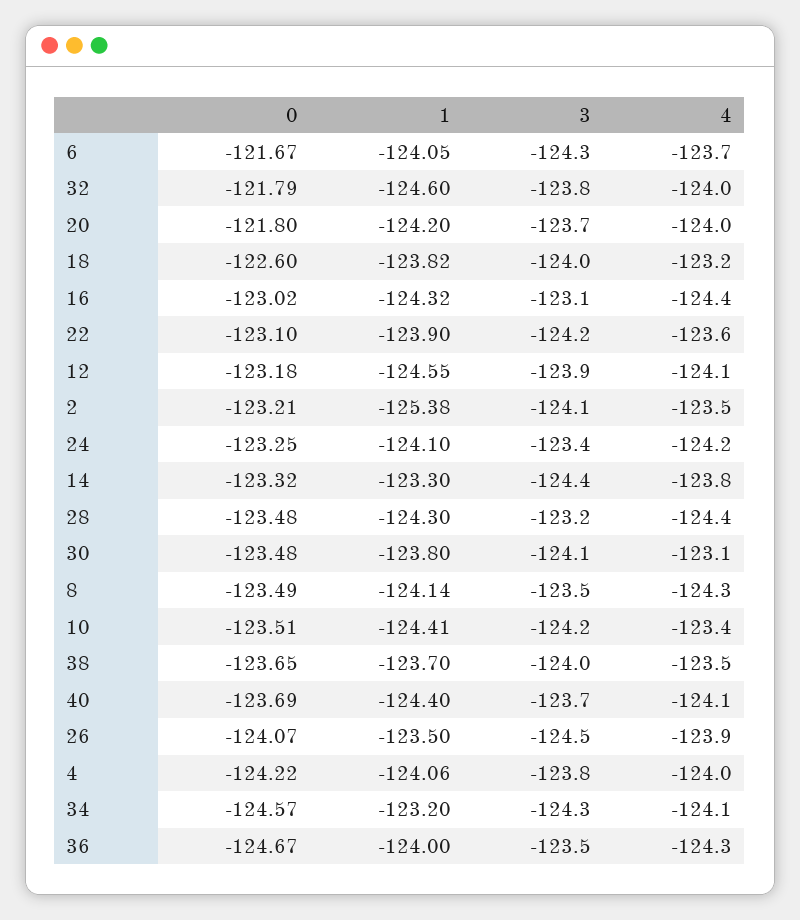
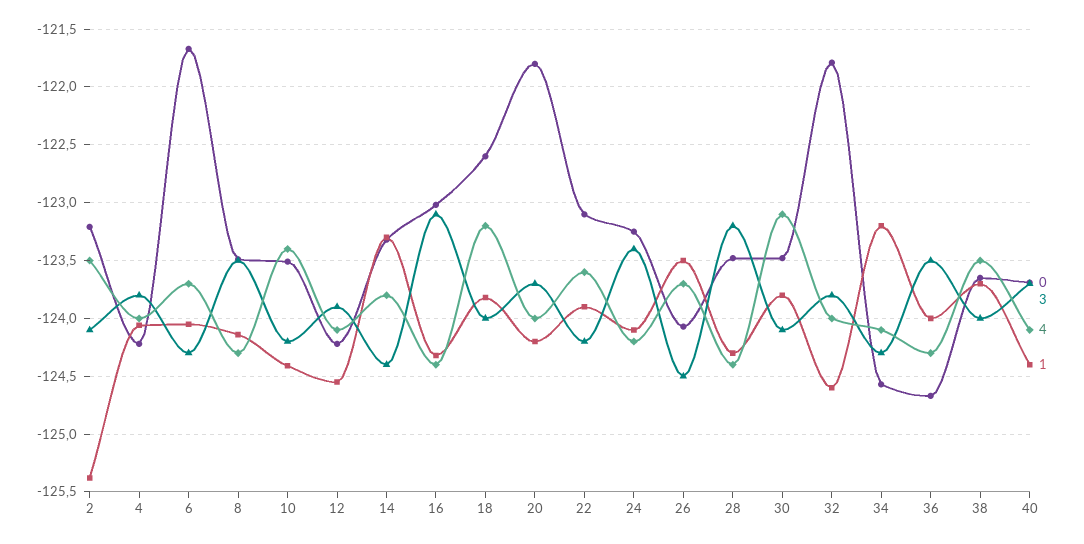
0, 12: -123.18 -> -124.2
4, 26: -123.9 -> -123.7

